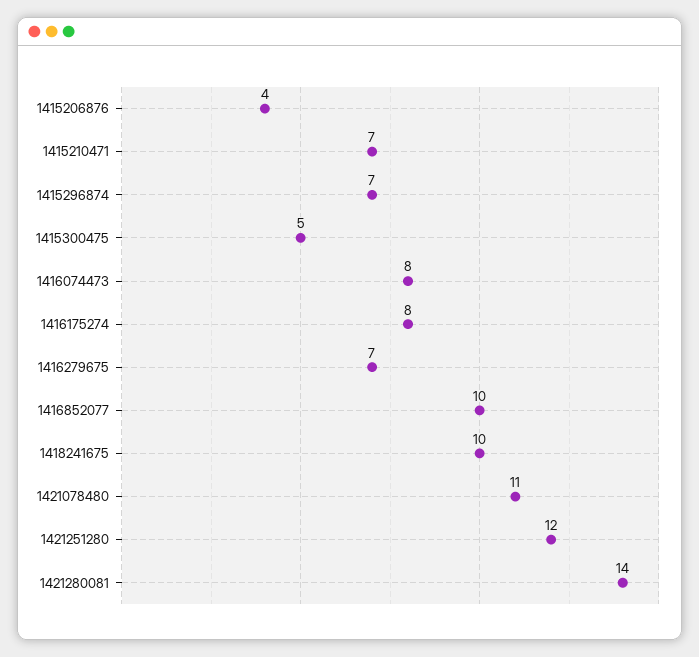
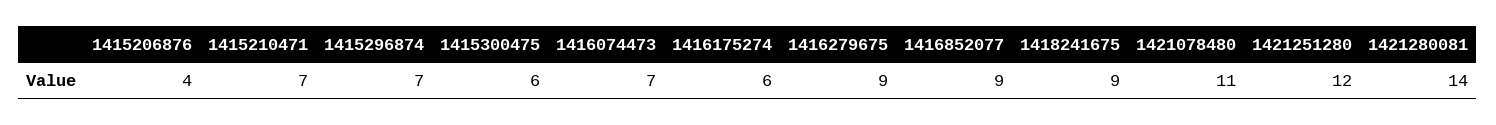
1415300475: 5 -> 6
1416074473: 8 -> 7
1416175274: 8 -> 6
1416279675: 7 -> 9
1416852077: 10 -> 9
1418241675: 10 -> 9

